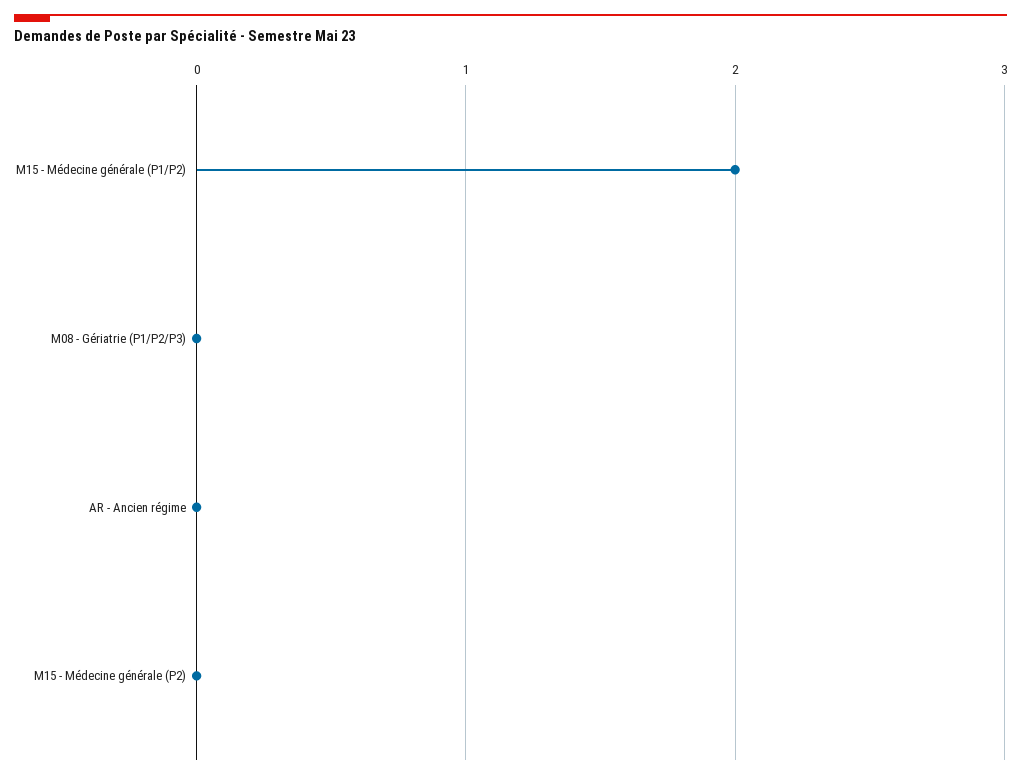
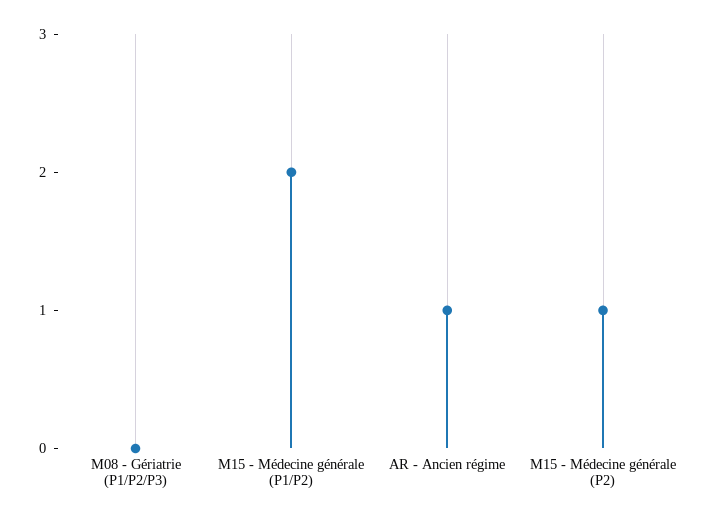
AR - Ancien régime: 0 -> 1
M15 - Médecine générale (P2): 0 -> 1

